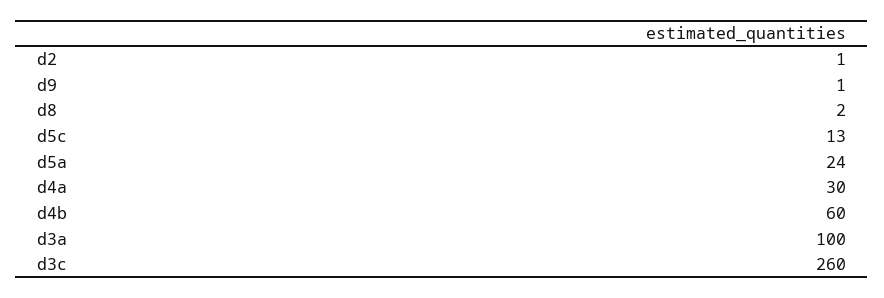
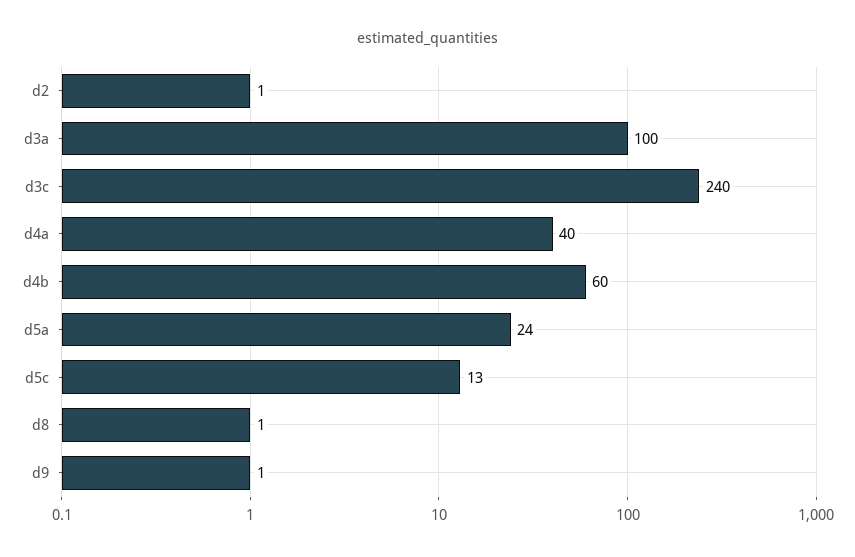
d8: 2 -> 1
d4a: 30 -> 40
d3c: 260 -> 240

